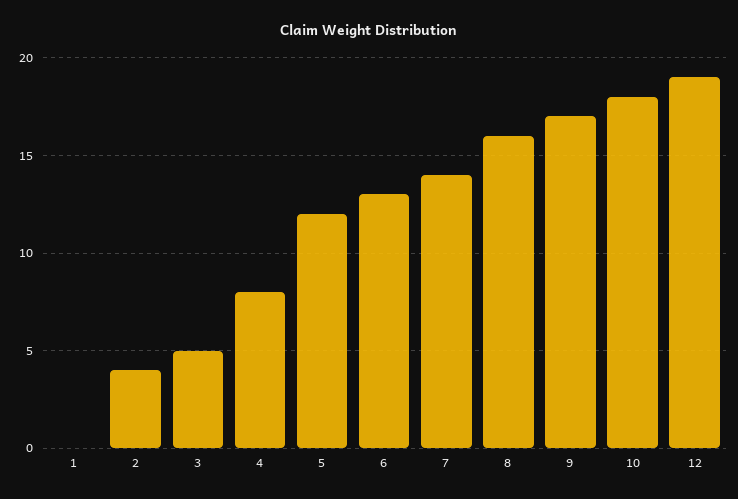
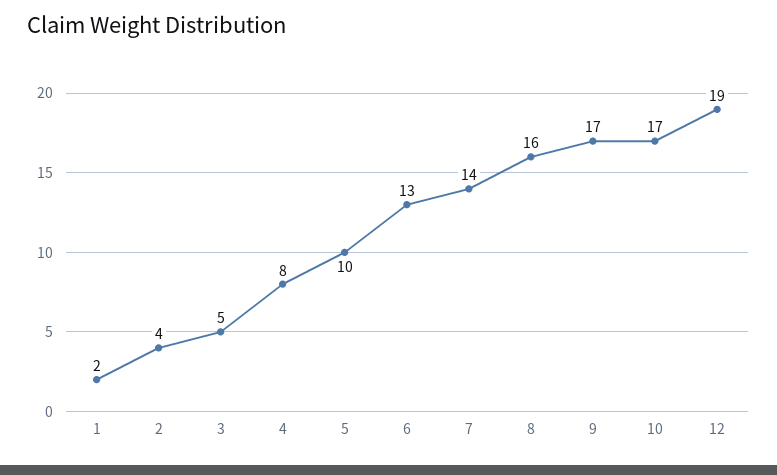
1: 0 -> 2
5: 12 -> 10
10: 18 -> 17

